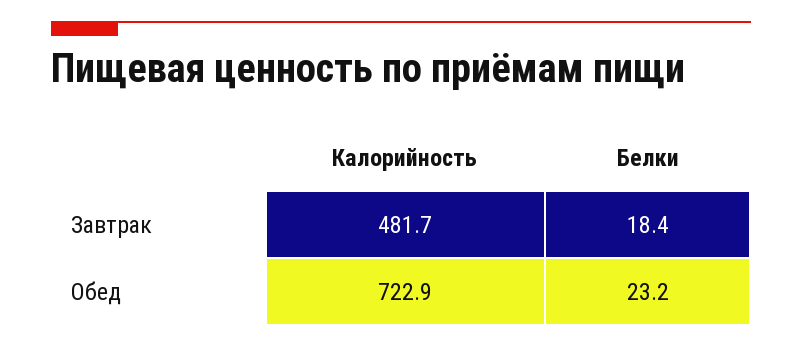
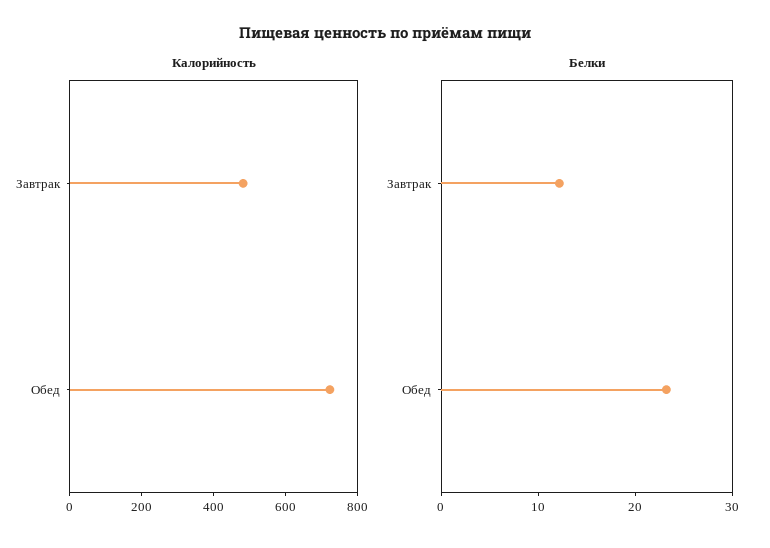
Белки, Завтрак: 18.4 -> 12

